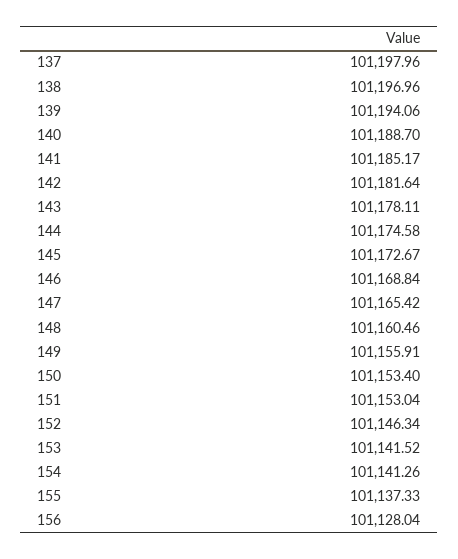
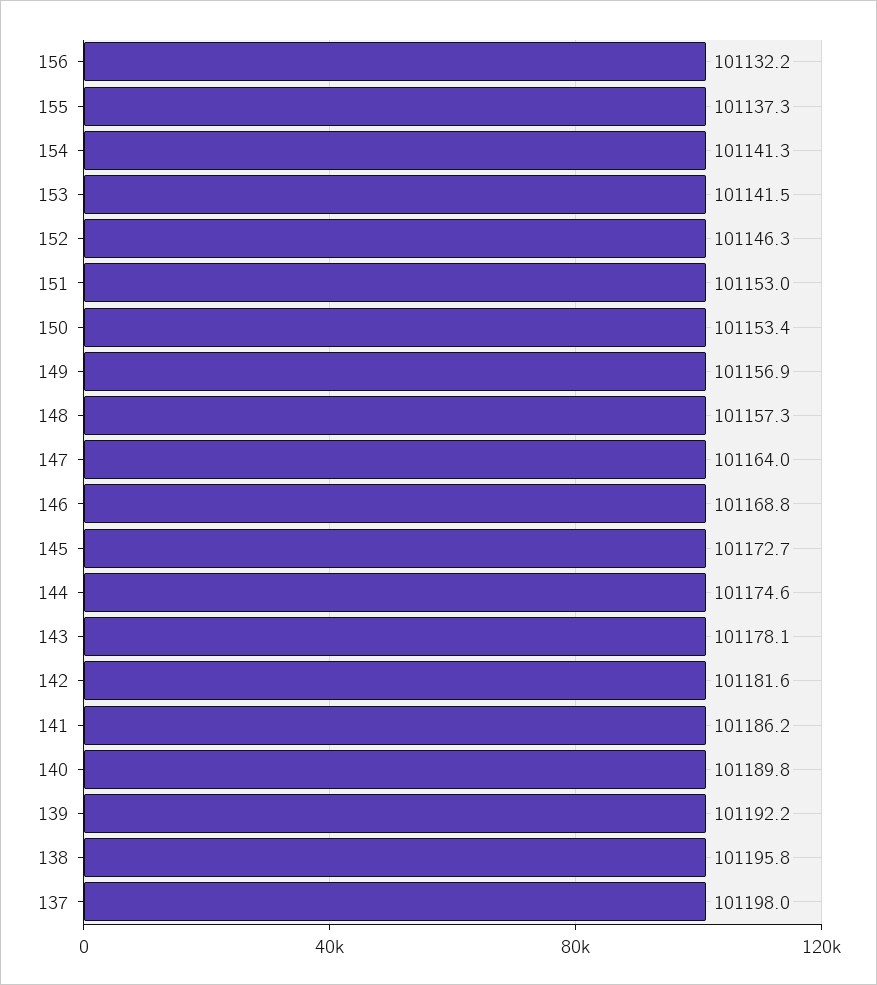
138: 101196.96 -> 101195.8
139: 101194.06 -> 101192.2
140: 101188.7 -> 101189.8
141: 101185.17 -> 101186.2
147: 101165.42 -> 101164
148: 101160.46 -> 101157.3
149: 101155.91 -> 101156.9
156: 101128.04 -> 101132.2

